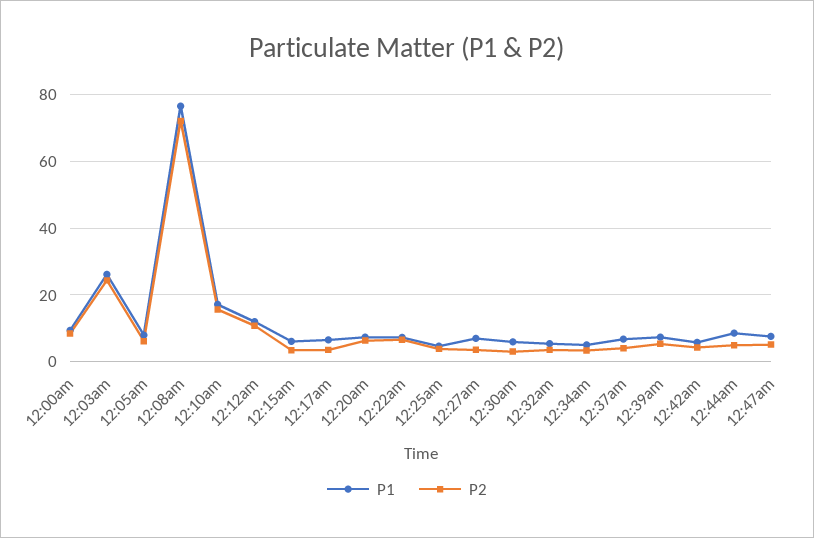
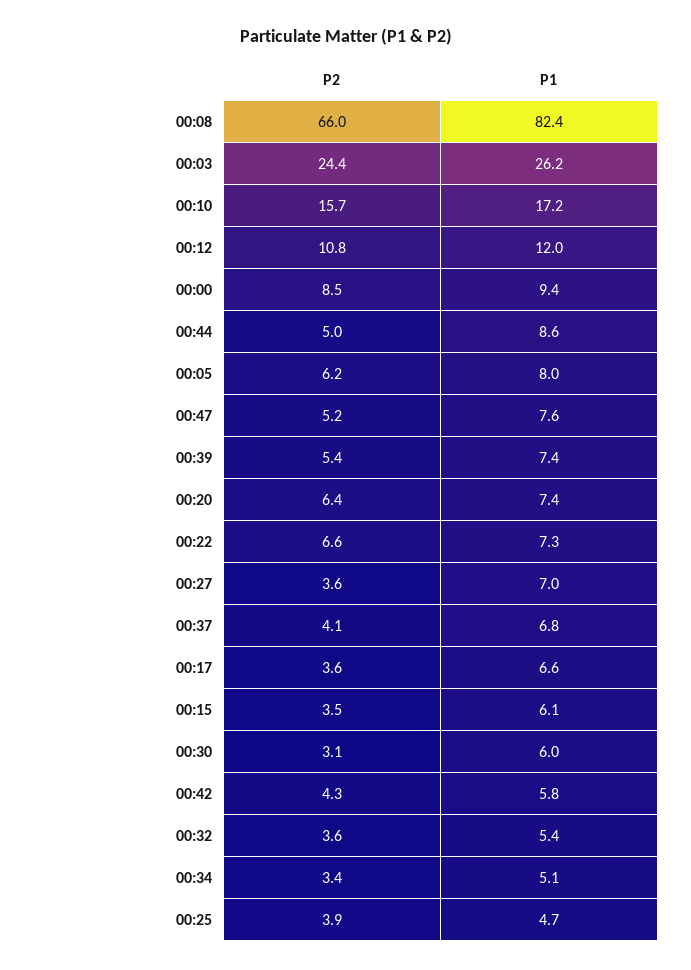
P1, 12:08am: 76 -> 82.4
P2, 12:08am: 72 -> 66

